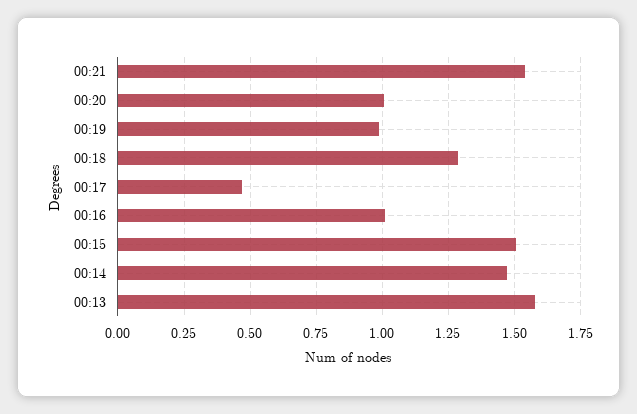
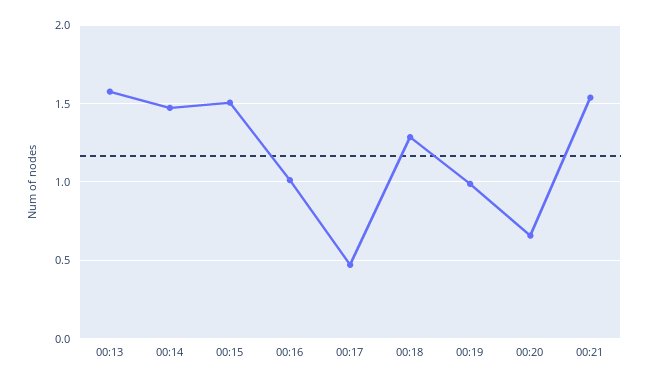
00:20: 1 -> 0.65

